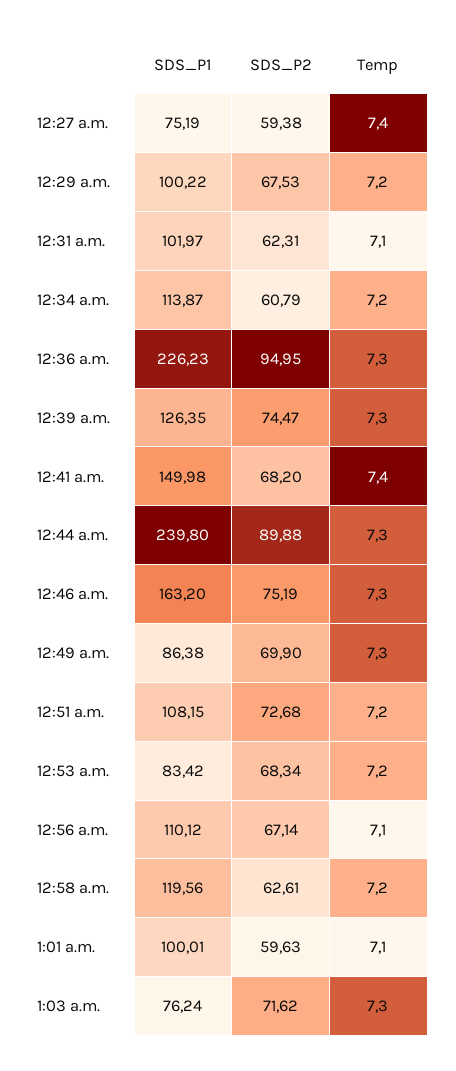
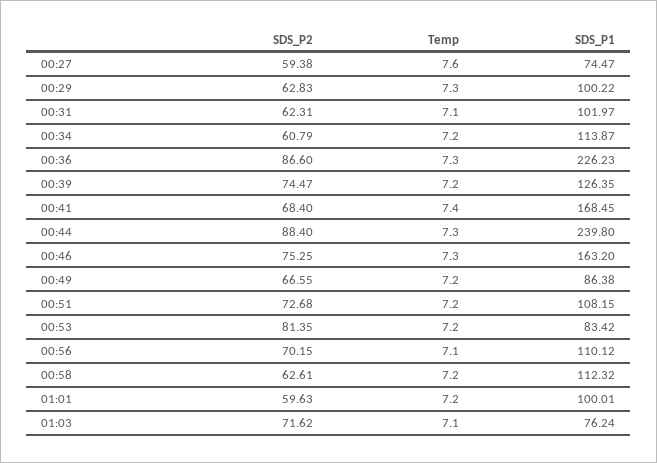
SDS_P1, 12:27 a.m.: 75.19 -> 74.47
Temp, 12:27 a.m.: 7.4 -> 7.6
SDS_P2, 12:29 a.m.: 67.53 -> 62.83
Temp, 12:29 a.m.: 7.2 -> 7.3
SDS_P2, 12:36 a.m.: 94.95 -> 86.6
Temp, 12:39 a.m.: 7.3 -> 7.2
SDS_P1, 12:41 a.m.: 149.98 -> 168.45
SDS_P2, 12:41 a.m.: 68.2 -> 68.4
SDS_P2, 12:44 a.m.: 89.88 -> 88.4
SDS_P2, 12:46 a.m.: 75.19 -> 75.25
SDS_P2, 12:49 a.m.: 69.9 -> 66.55
Temp, 12:49 a.m.: 7.3 -> 7.2
SDS_P2, 12:53 a.m.: 68.34 -> 81.35
SDS_P2, 12:56 a.m.: 67.14 -> 70.15
SDS_P1, 12:58 a.m.: 119.56 -> 112.32
Temp, 1:01 a.m.: 7.1 -> 7.2
Temp, 1:03 a.m.: 7.3 -> 7.1

